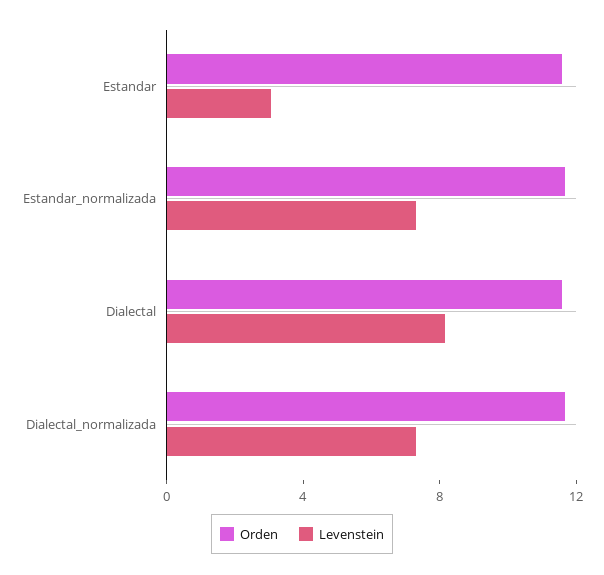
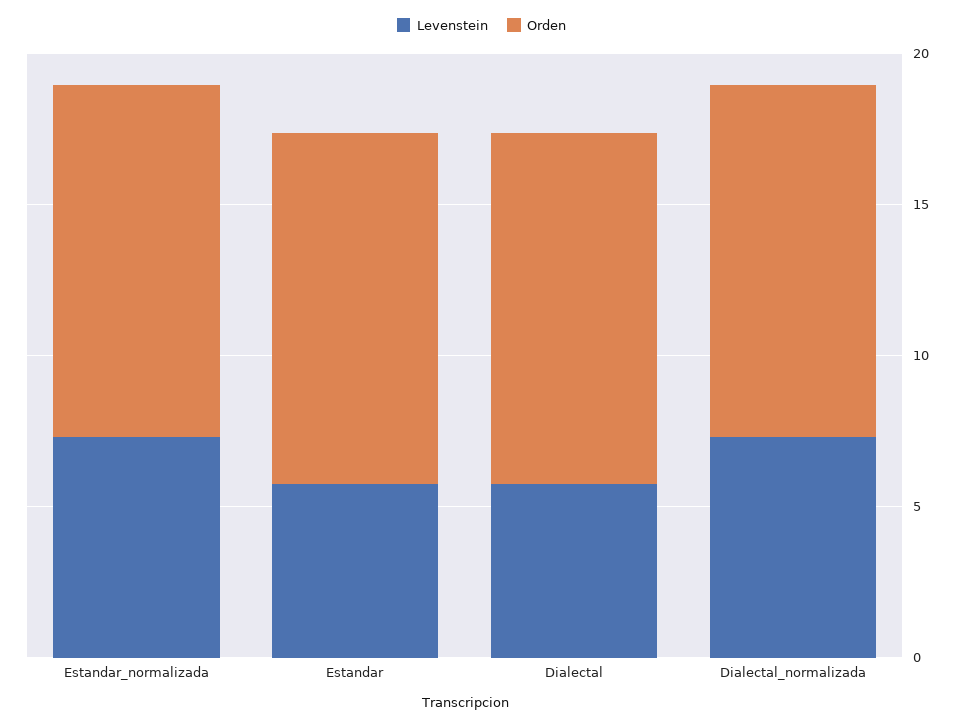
Levenstein, Estandar: 3 -> 6
Levenstein, Dialectal: 8 -> 6

